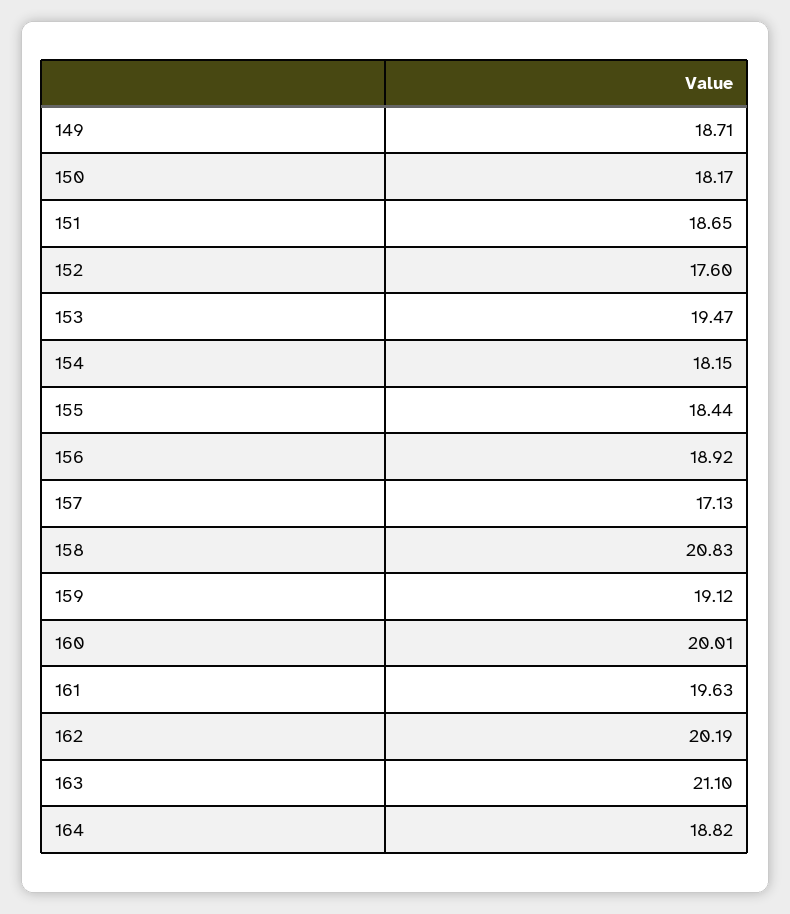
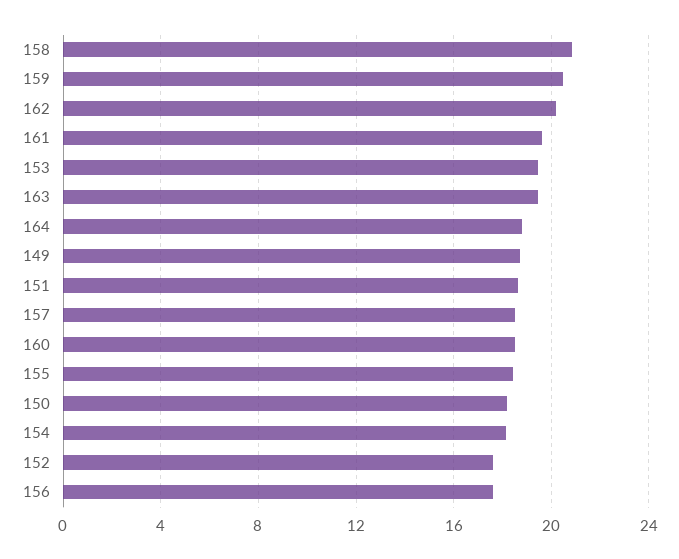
156: 18.92 -> 17.5
157: 17.13 -> 18.5
159: 19.12 -> 20.5
160: 20.01 -> 18.5
163: 21.1 -> 19.5

